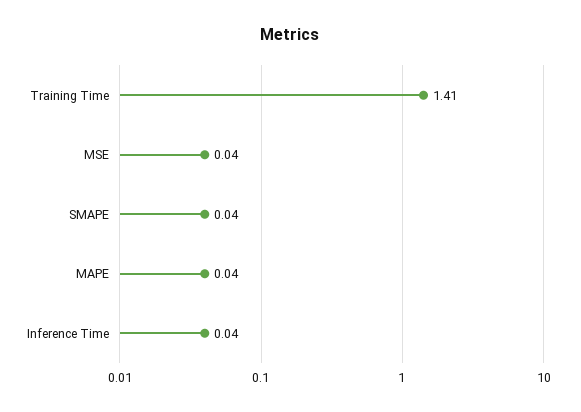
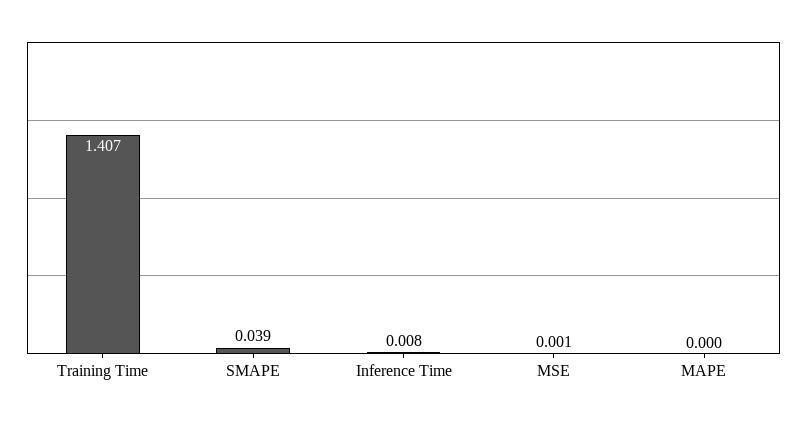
MSE: 0.04 -> 0.001
MAPE: 0.04 -> 0
Inference Time: 0.04 -> 0.008

